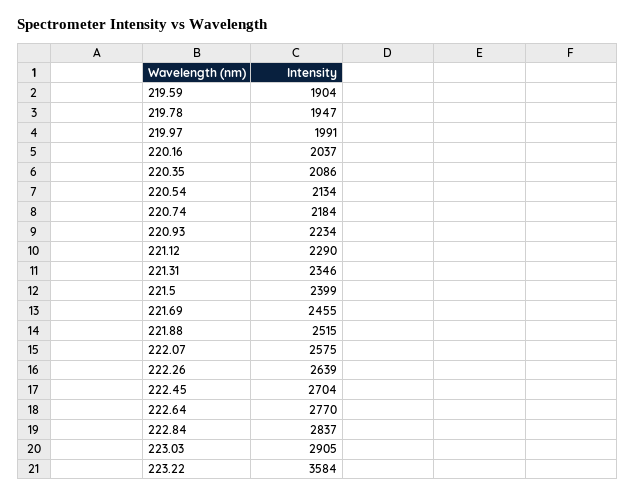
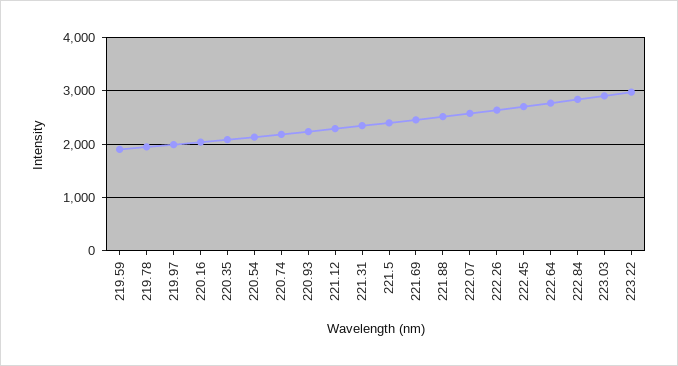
223.22: 3584 -> 3000

